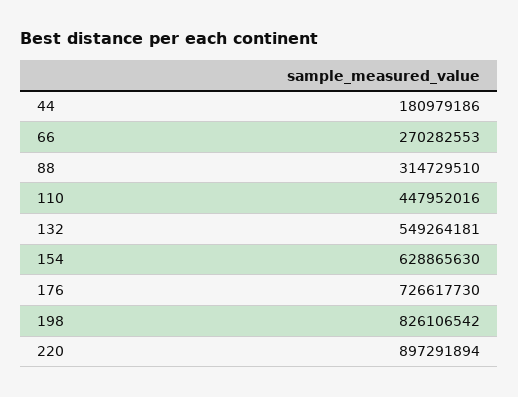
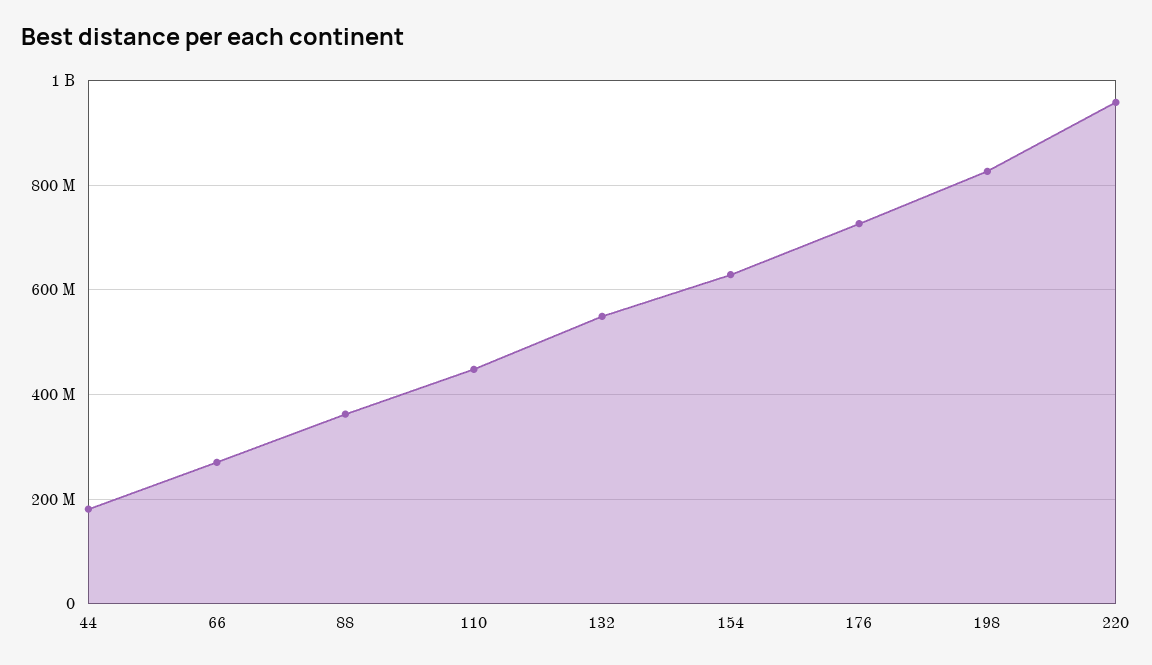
88: 314729510 -> 360000000
220: 897291894 -> 960000000

